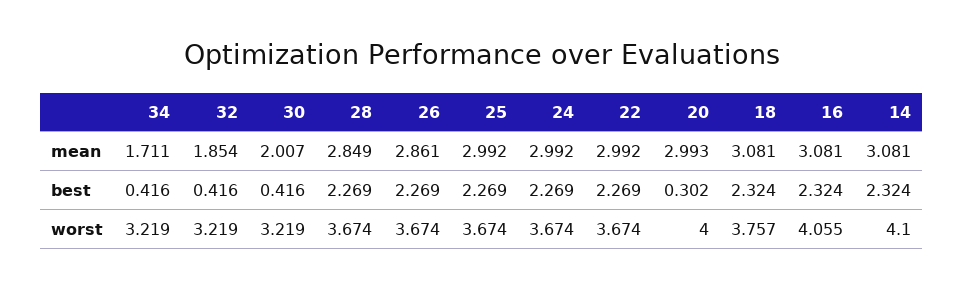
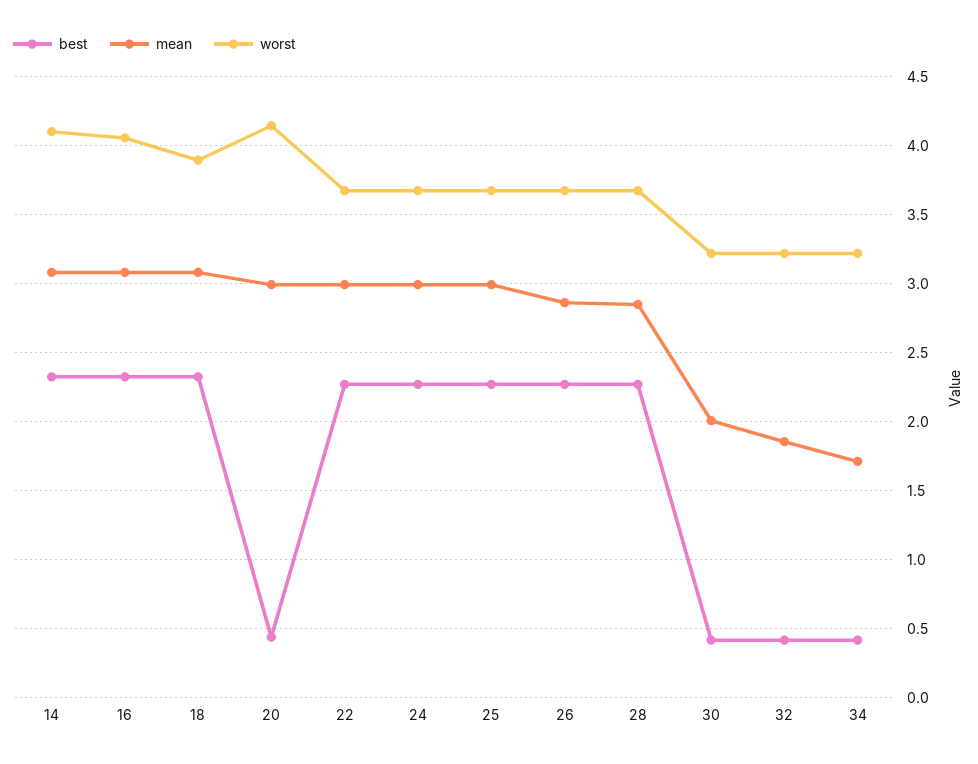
best, 20: 0.302 -> 0.45
worst, 20: 4 -> 4.15
worst, 18: 3.757 -> 3.9

